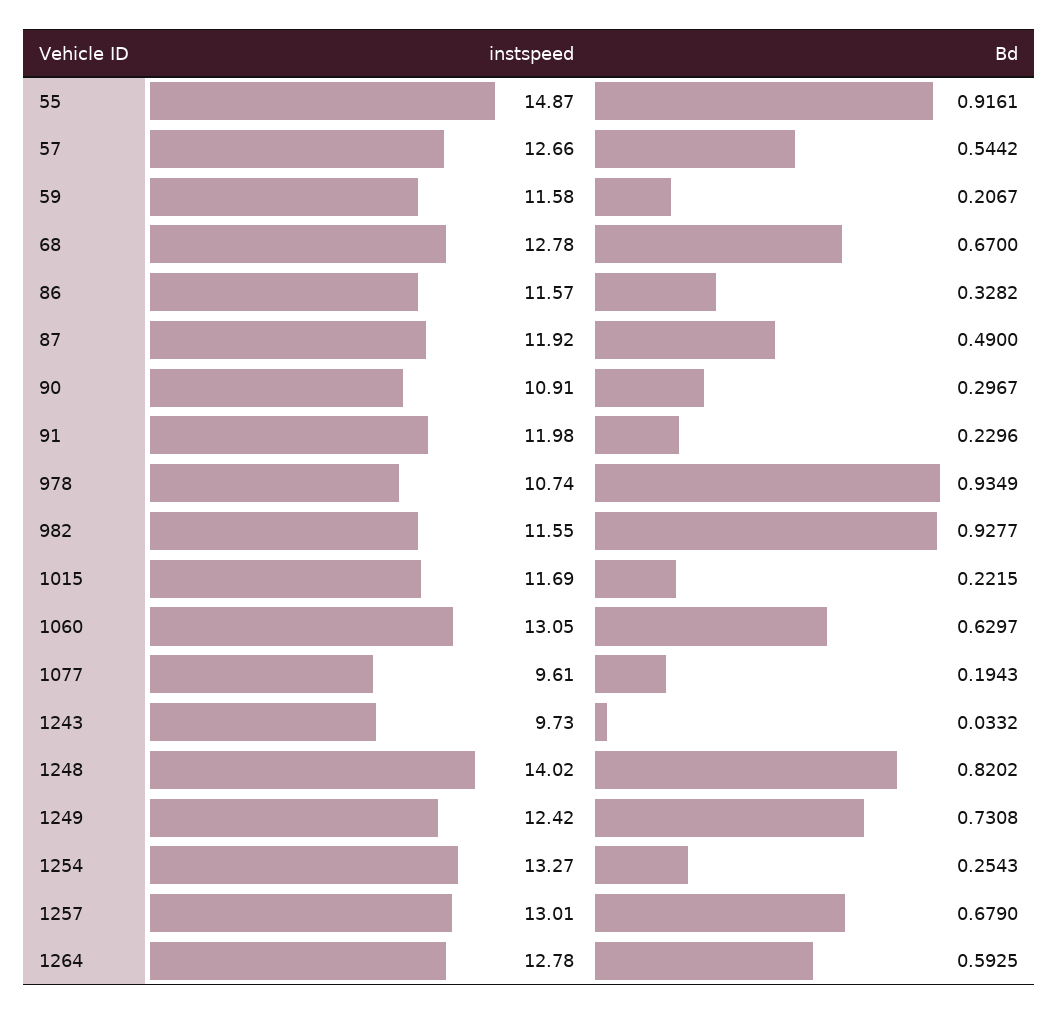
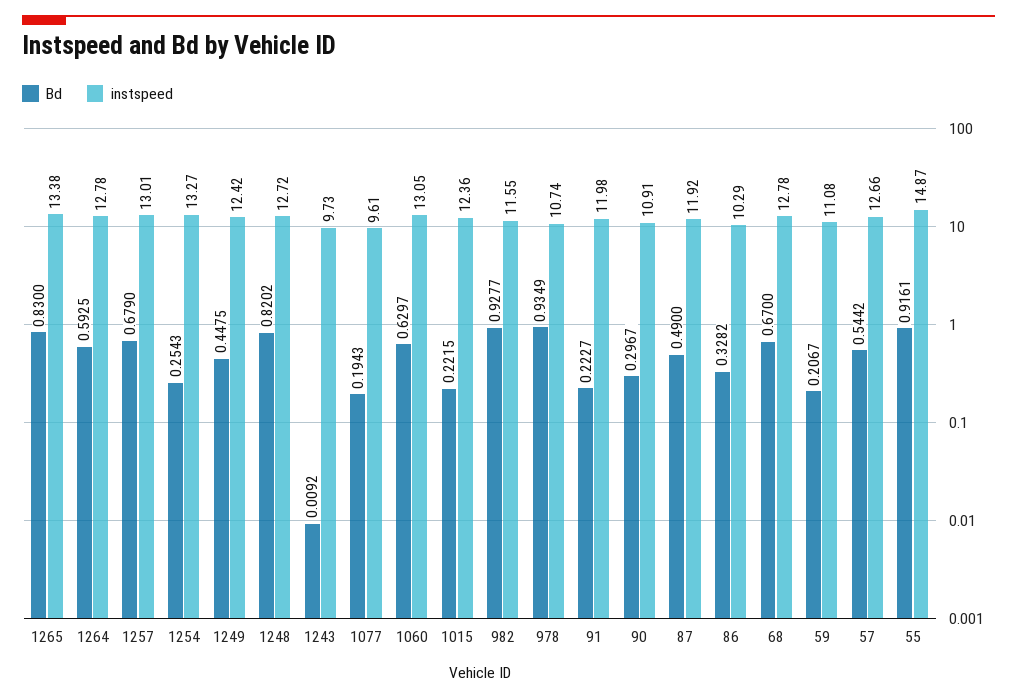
instspeed, 59: 11.58 -> 11.08
instspeed, 86: 11.57 -> 10.29
Bd, 91: 0.2296 -> 0.2227
instspeed, 1015: 11.69 -> 12.36
Bd, 1243: 0.0332 -> 0.0092
instspeed, 1248: 14.02 -> 12.72
Bd, 1249: 0.7308 -> 0.4475
Bd, 1265: none -> 0.83
instspeed, 1265: none -> 13.38

